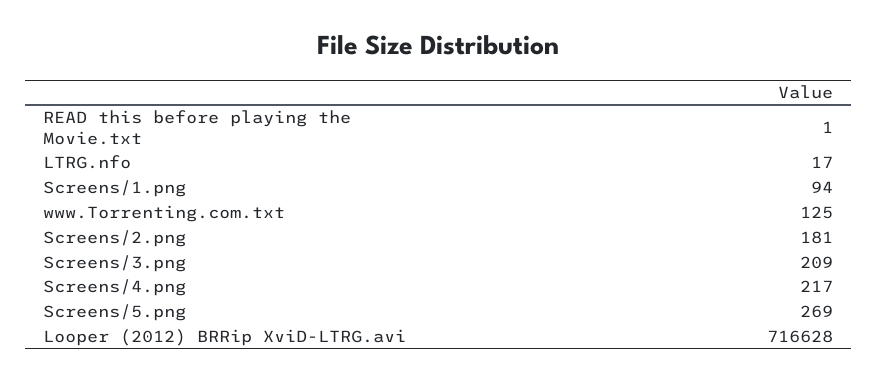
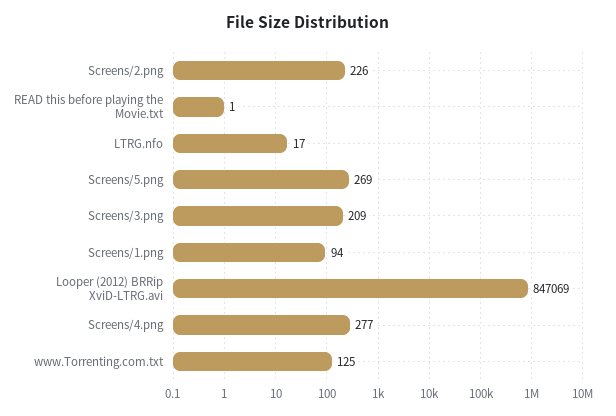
Screens/2.png: 181 -> 226
Screens/4.png: 217 -> 277
Looper (2012) BRRip XviD-LTRG.avi: 716628 -> 847069

